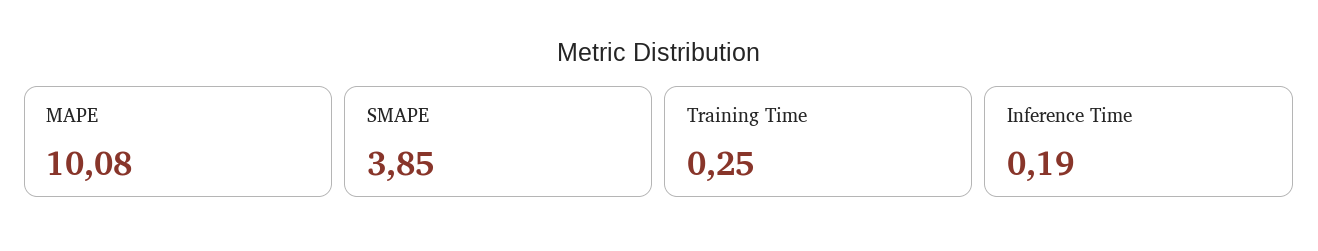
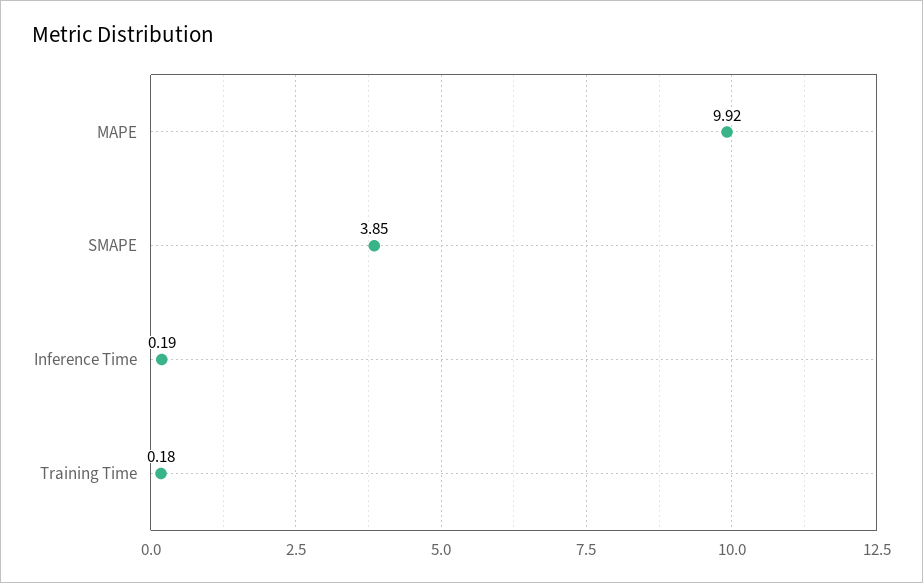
MAPE: 10.08 -> 9.92
Training Time: 0.25 -> 0.18

